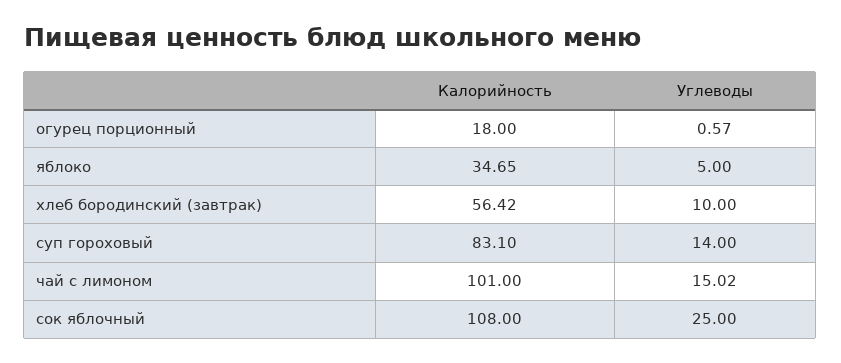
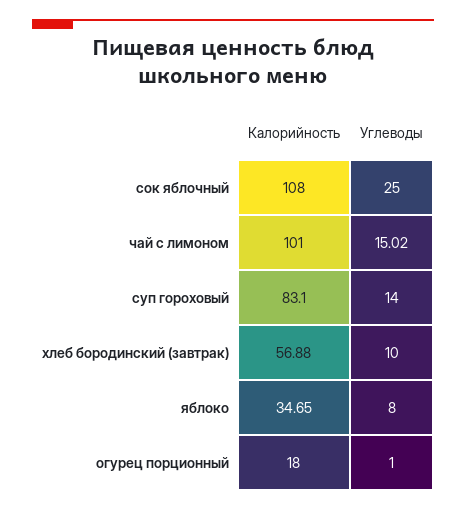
Углеводы, огурец порционный: 0.57 -> 1
Углеводы, яблоко: 5 -> 8
Калорийность, хлеб бородинский (завтрак): 56.42 -> 56.88

